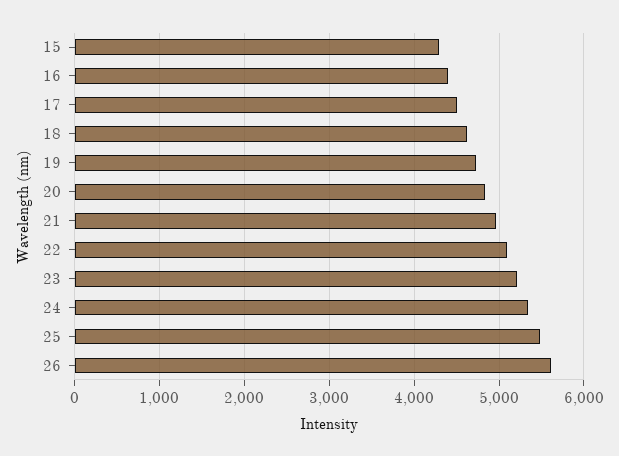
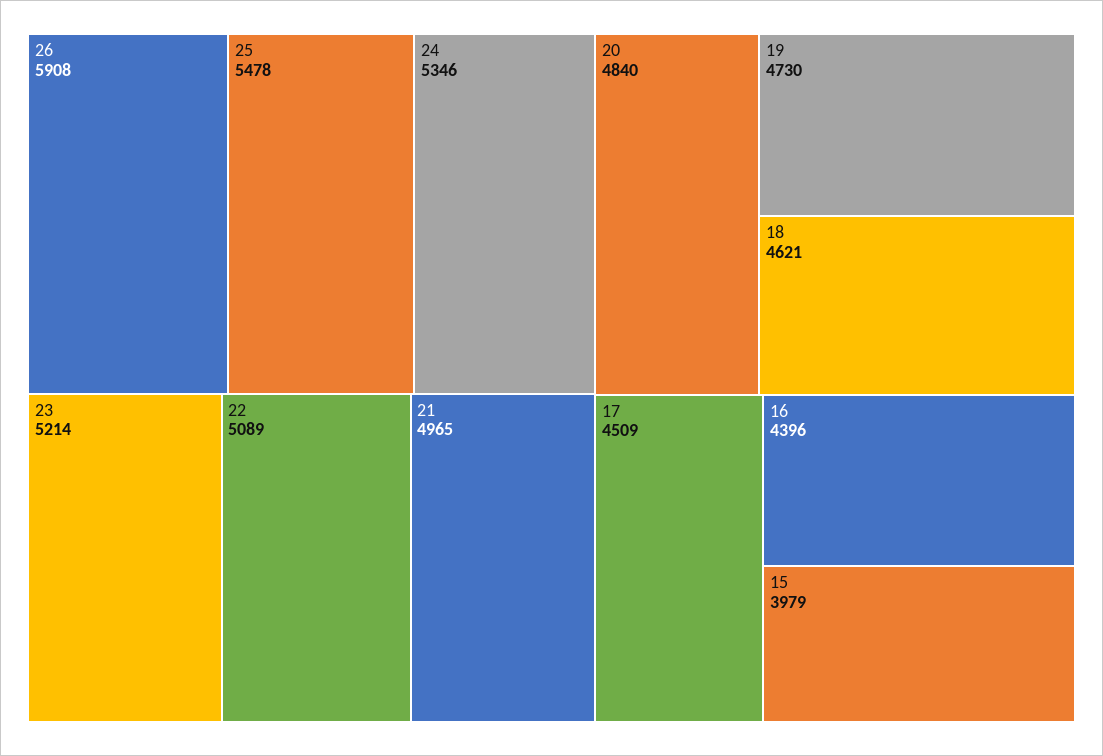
15: 4300 -> 3979
26: 5600 -> 5908

